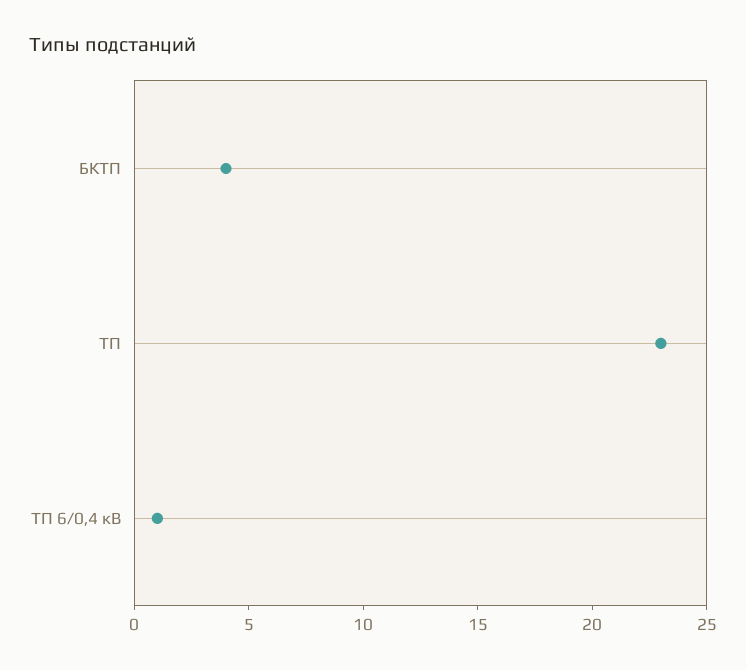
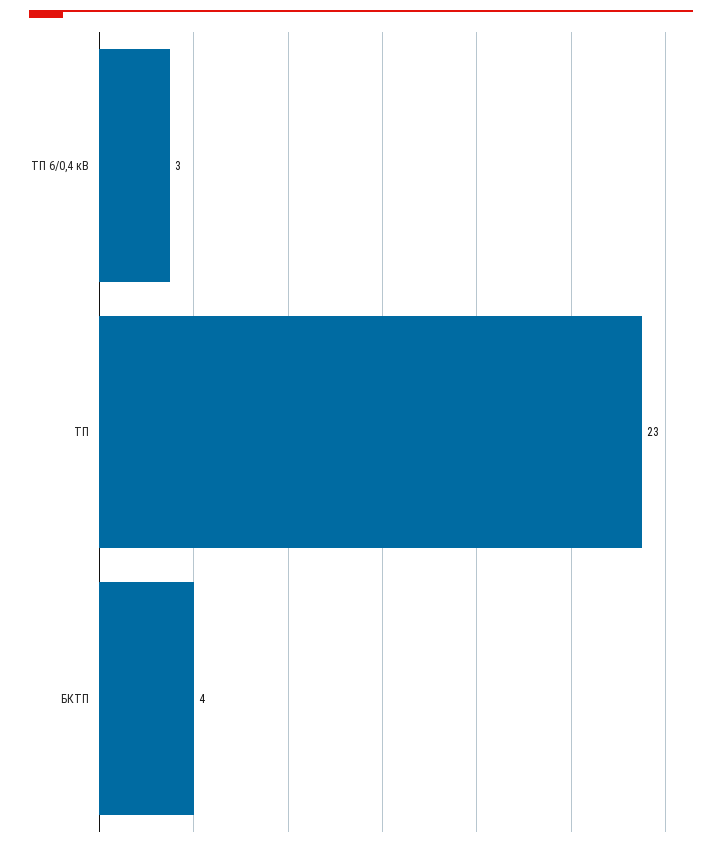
ТП 6/0,4 кВ: 1 -> 3

